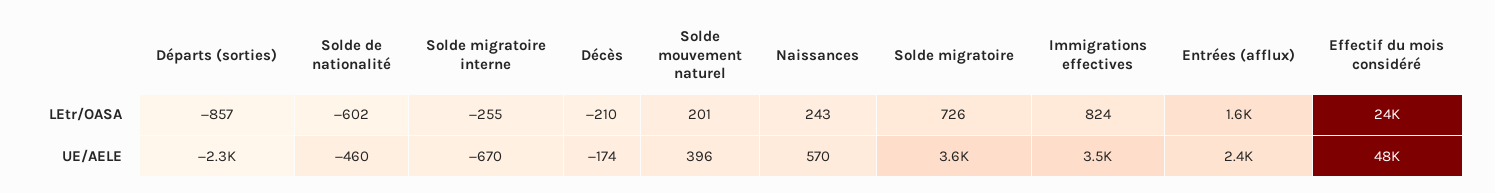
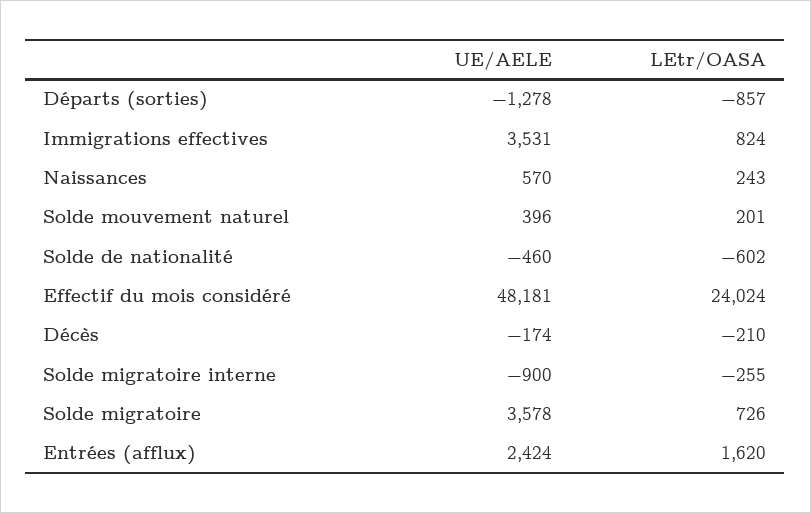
Départs (sorties), UE/AELE: -2300 -> -1278
Solde migratoire interne, UE/AELE: -670 -> -900

